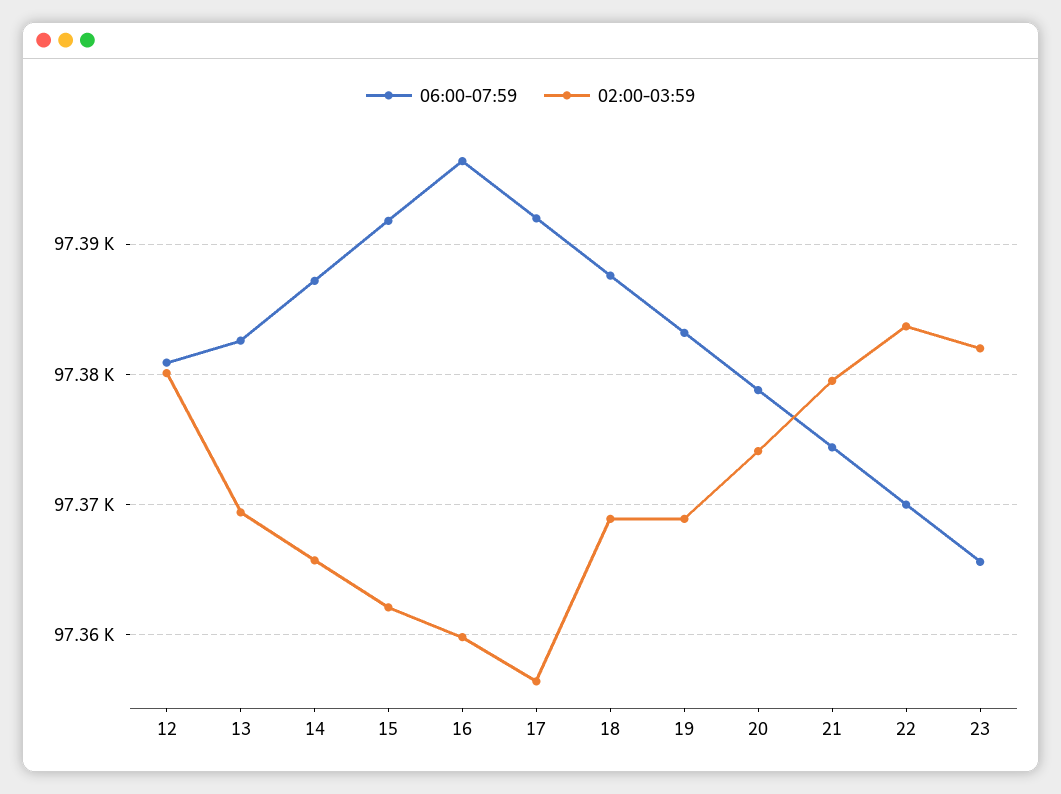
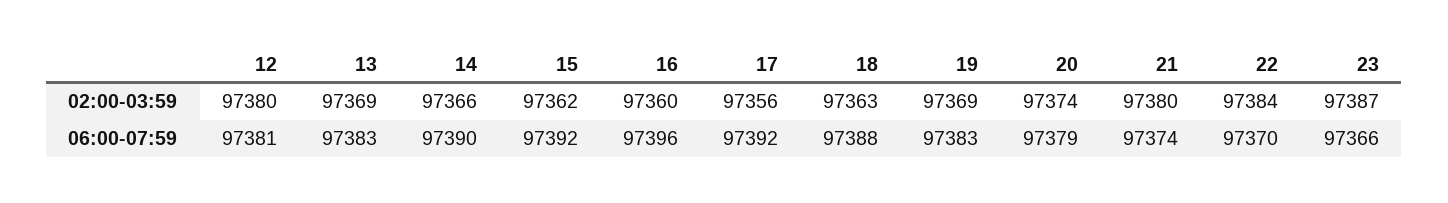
06:00-07:59, 14: 97387 -> 97390
02:00-03:59, 18: 97369 -> 97363
02:00-03:59, 23: 97382 -> 97387

